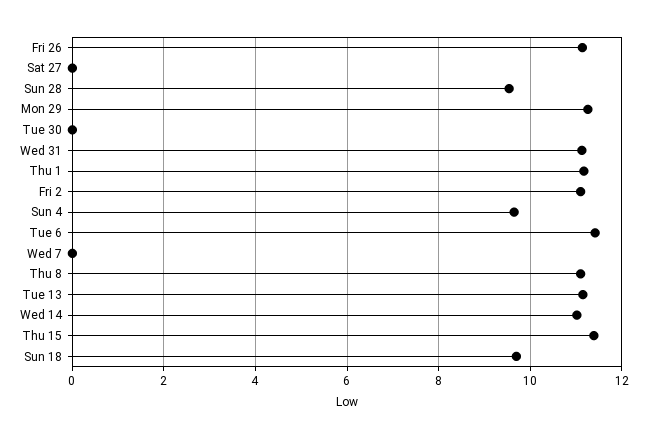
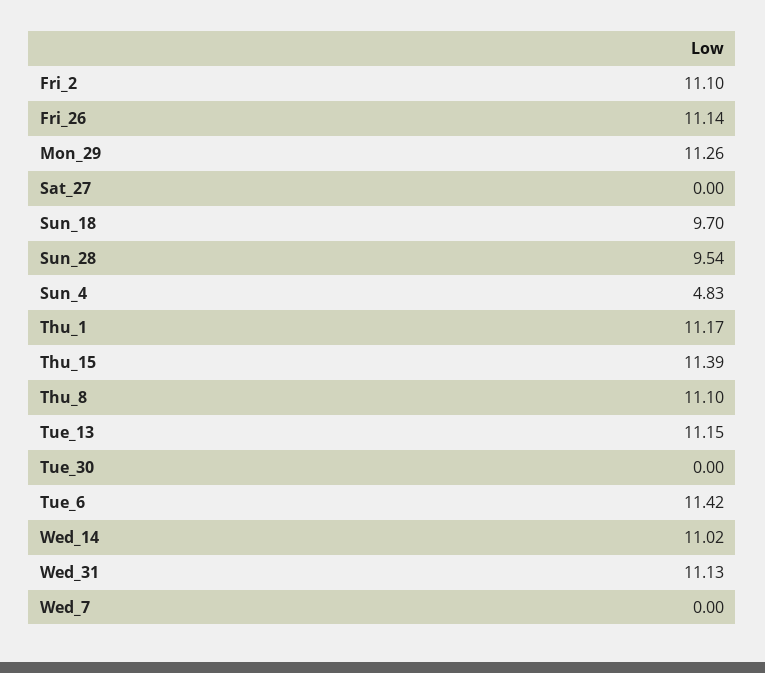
Sun 4: 9.6 -> 4.83

